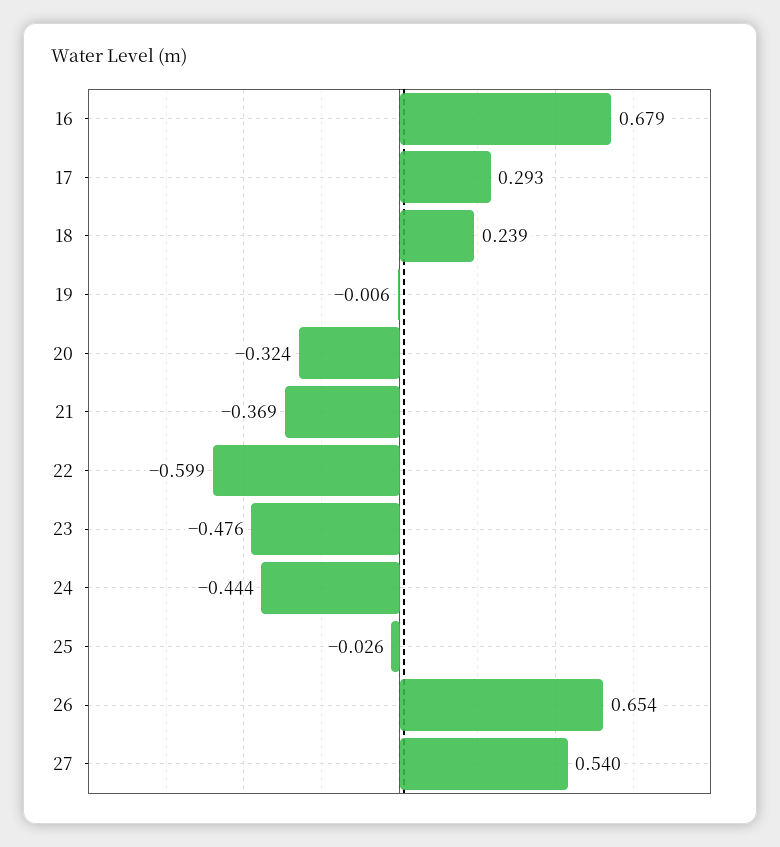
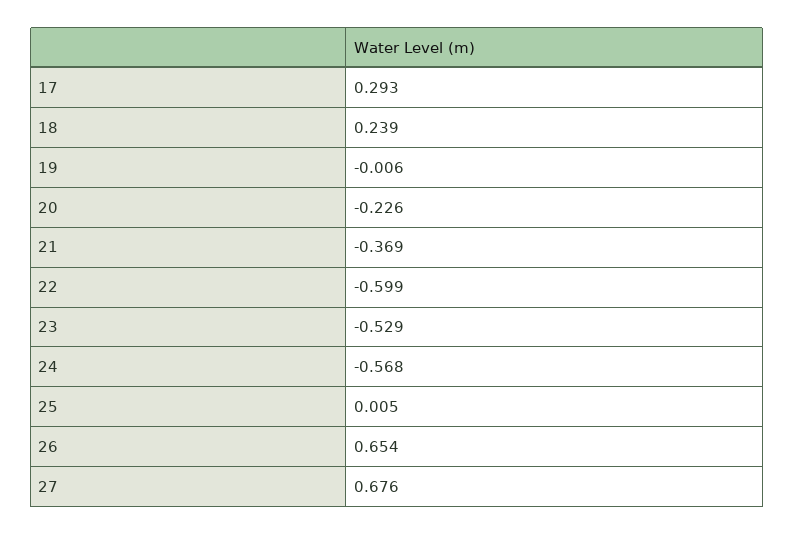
16: 0.679 -> none
20: -0.324 -> -0.226
23: -0.476 -> -0.529
24: -0.444 -> -0.568
25: -0.026 -> 0.005
27: 0.54 -> 0.676

